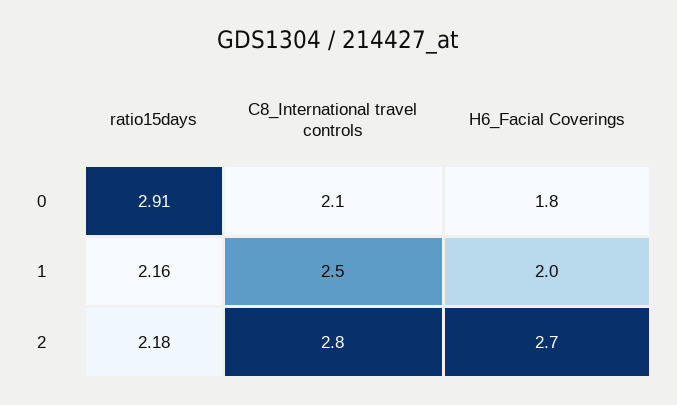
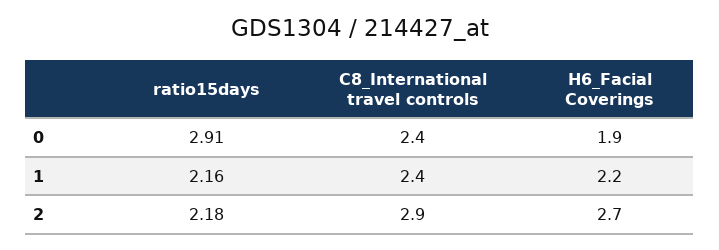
C8_International travel controls, 0: 2.1 -> 2.4
H6_Facial Coverings, 0: 1.8 -> 1.9
C8_International travel controls, 1: 2.5 -> 2.4
H6_Facial Coverings, 1: 2 -> 2.2
C8_International travel controls, 2: 2.8 -> 2.9

